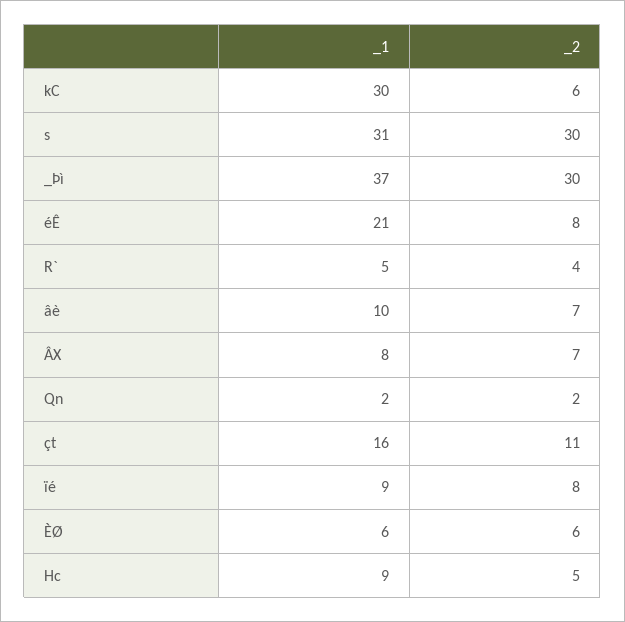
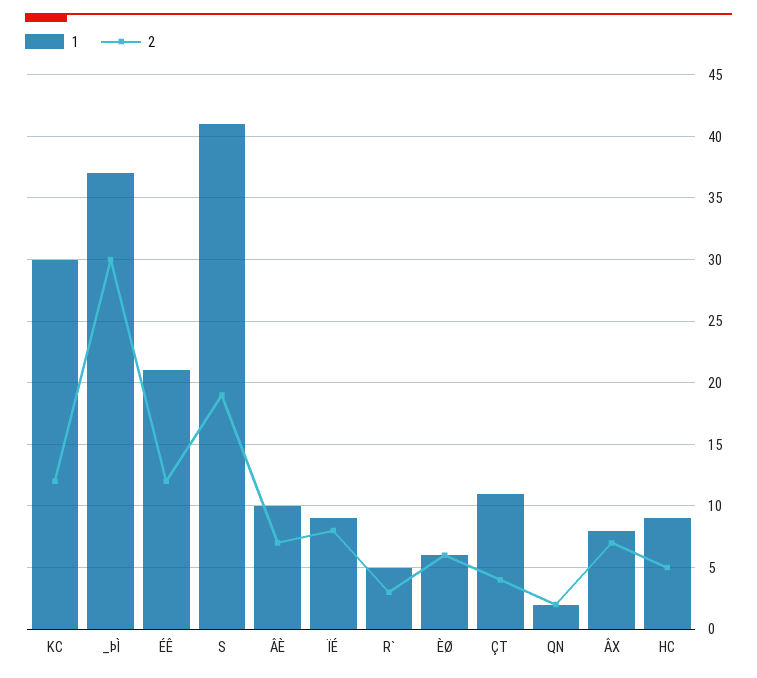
_2, kC: 6 -> 12
_1, s: 31 -> 41
_2, s: 30 -> 19
_2, éÊ: 8 -> 12
_2, R`: 4 -> 3
_1, çt: 16 -> 11
_2, çt: 11 -> 4

